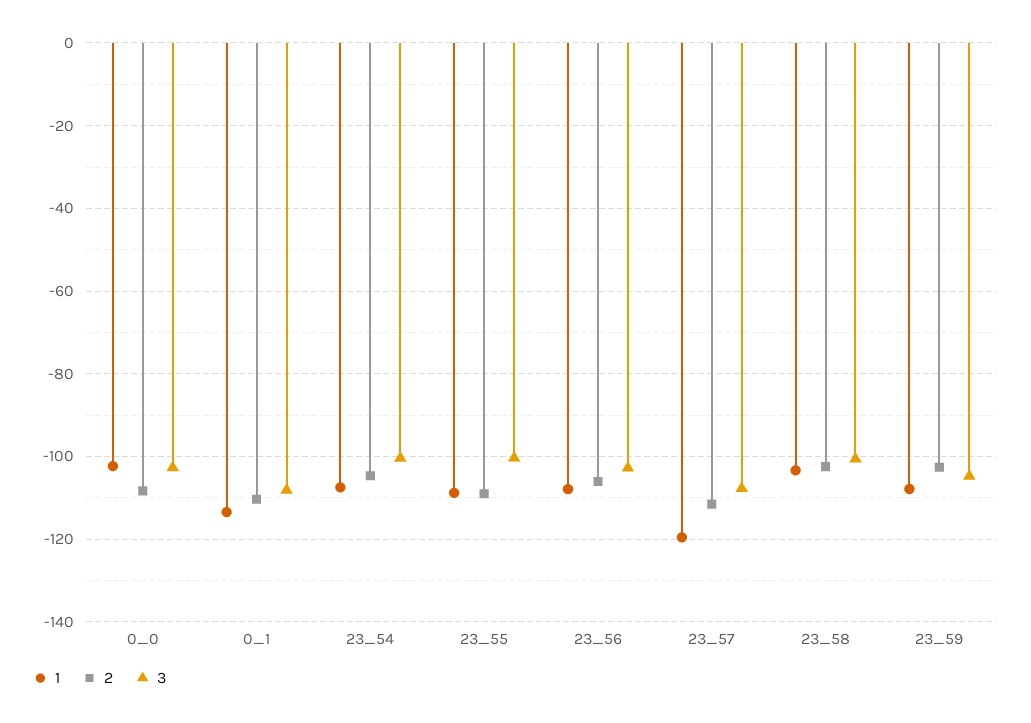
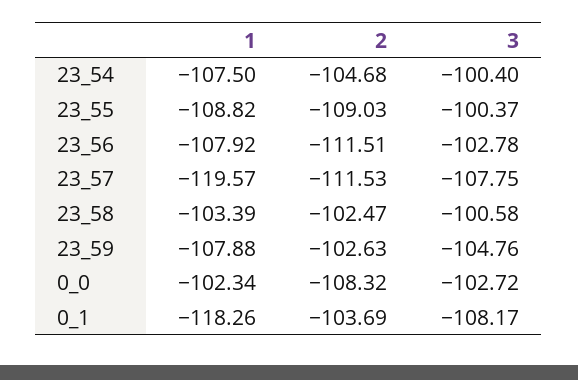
1, 0_1: -114 -> -118.26
2, 0_1: -110 -> -103.69
2, 23_56: -106 -> -111.51

